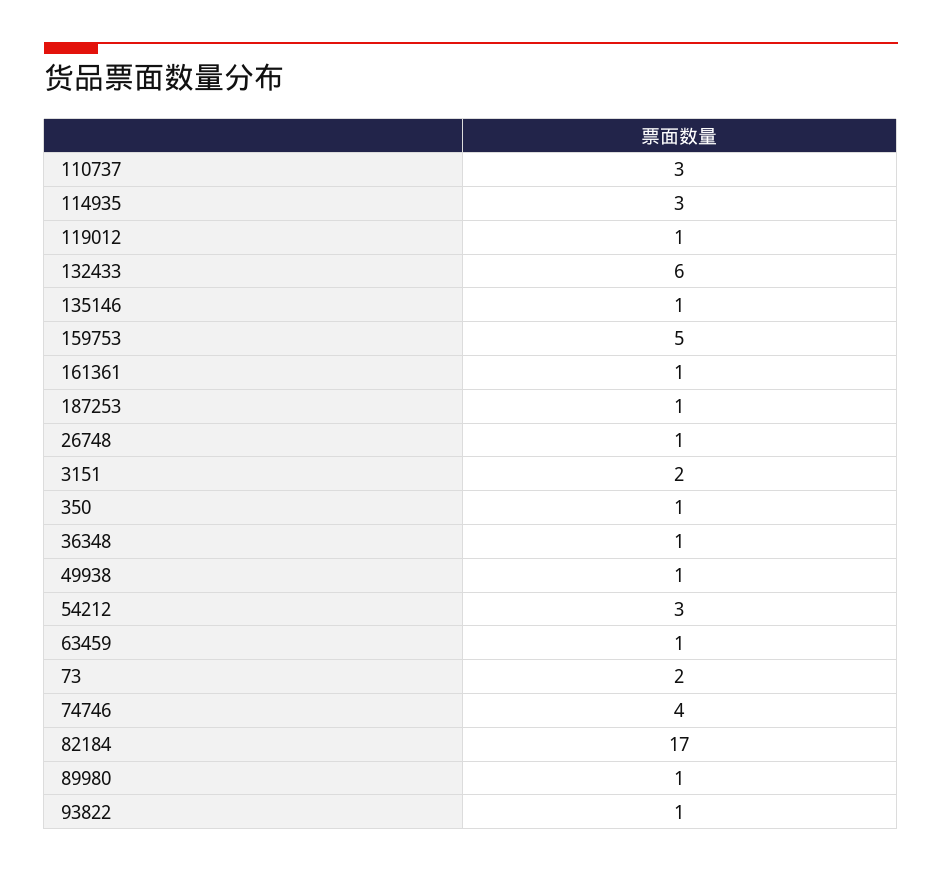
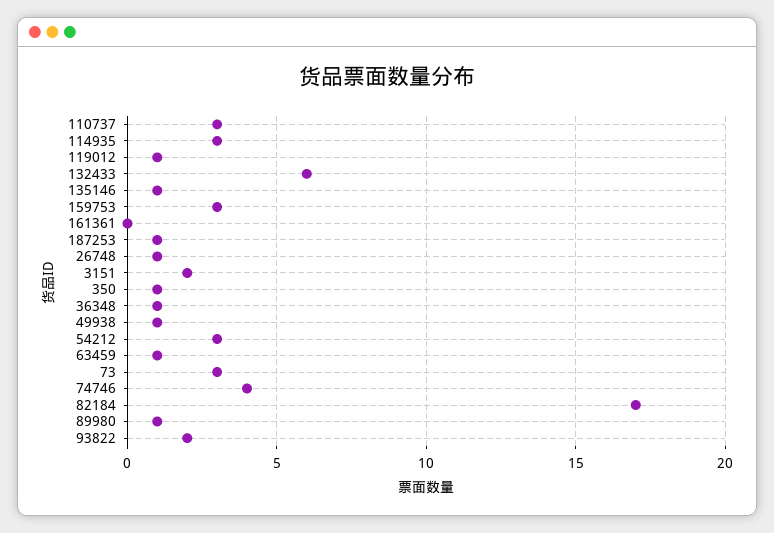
159753: 5 -> 3
161361: 1 -> 0
73: 2 -> 3
93822: 1 -> 2

